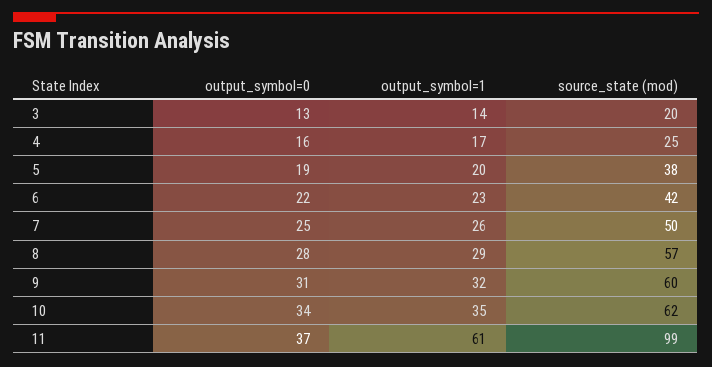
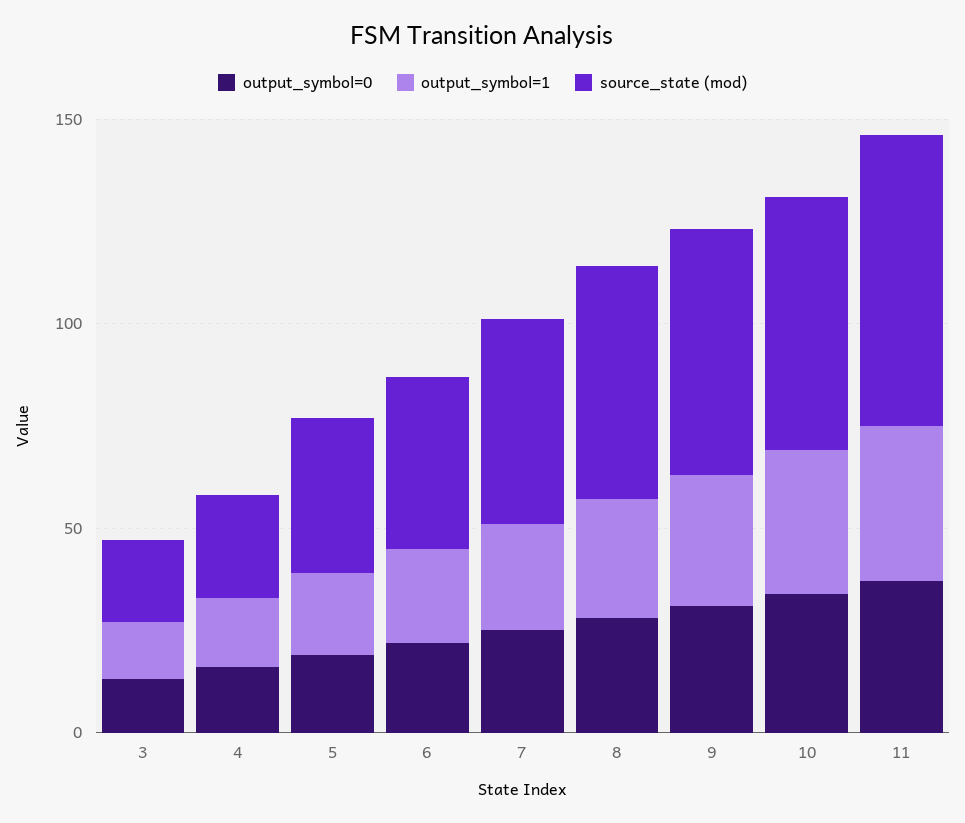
output_symbol=1, 11: 61 -> 40
source_state (mod), 11: 99 -> 70

